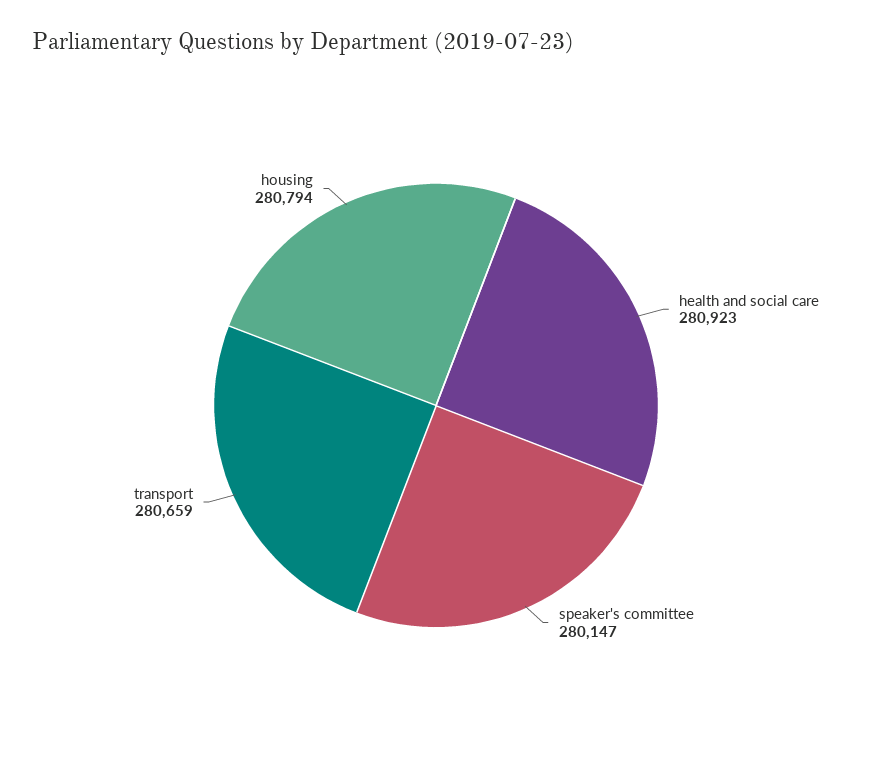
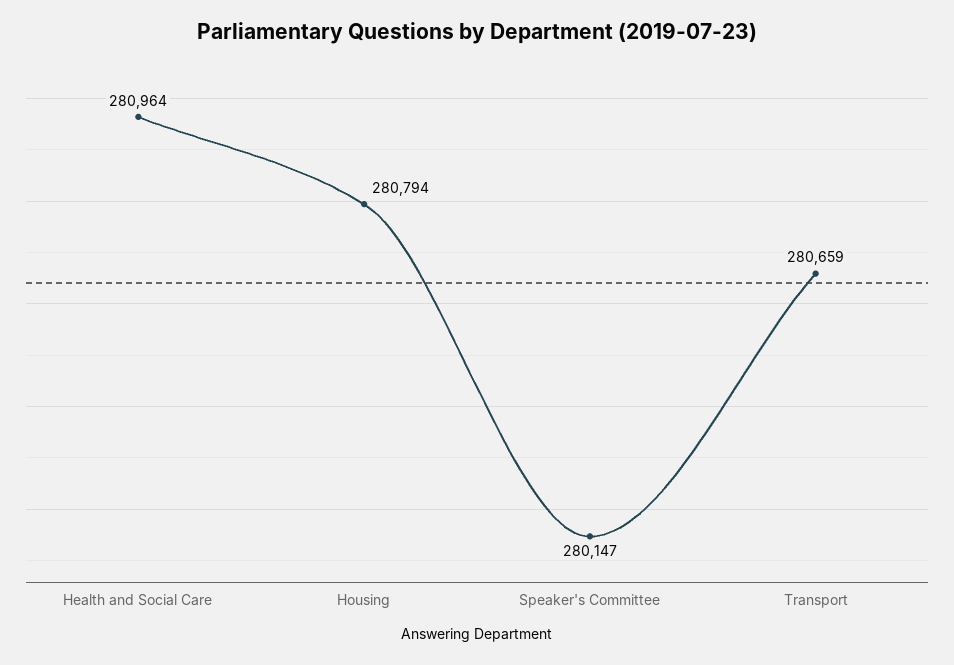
health and social care: 280923 -> 280964

